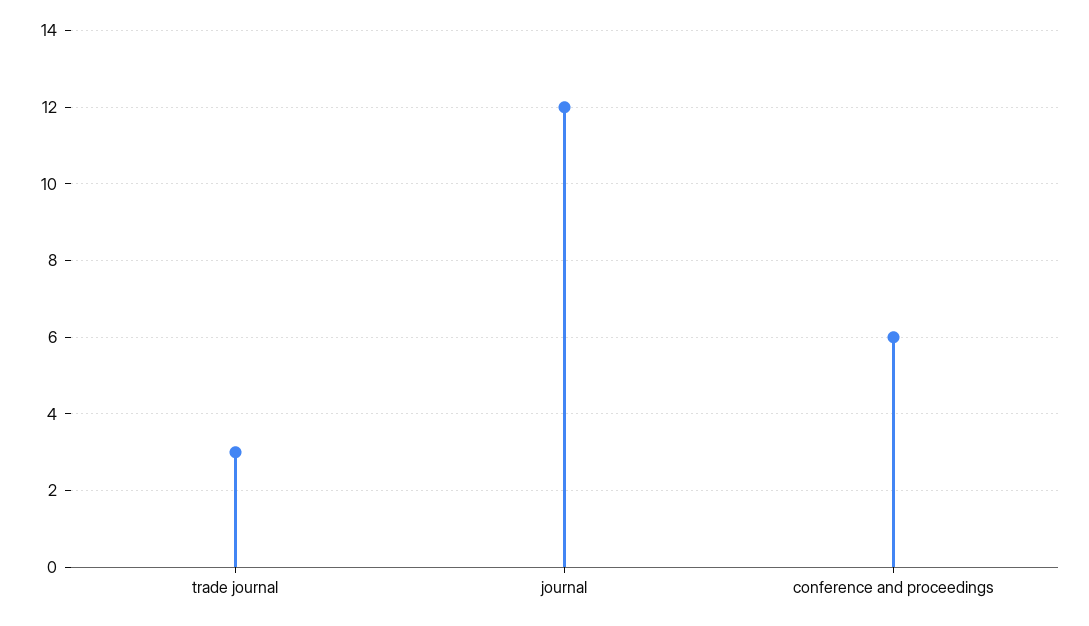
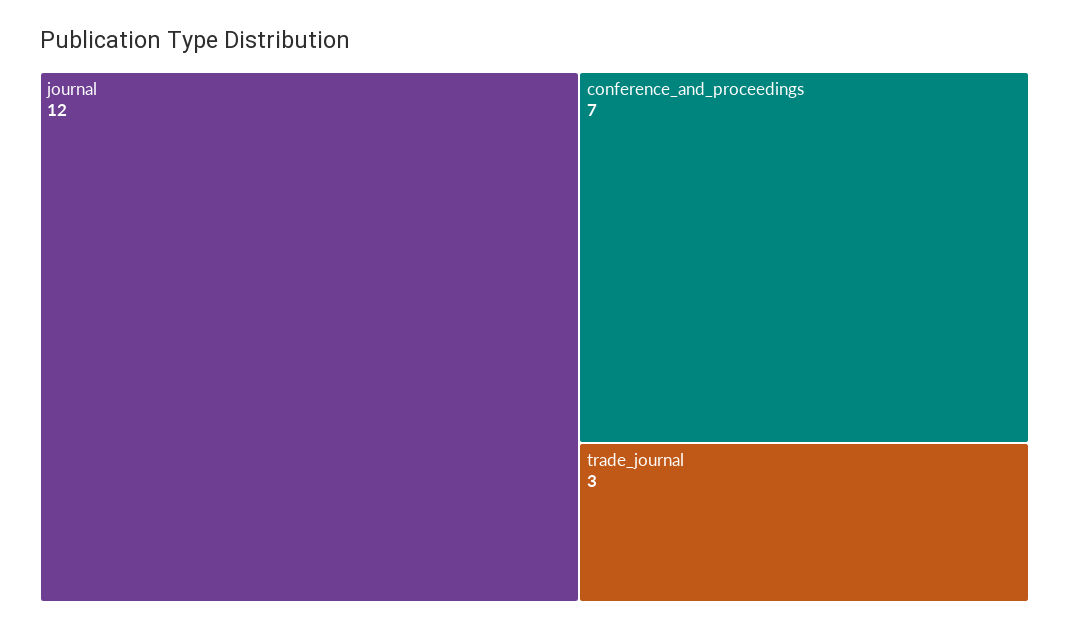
conference and proceedings: 6 -> 7

